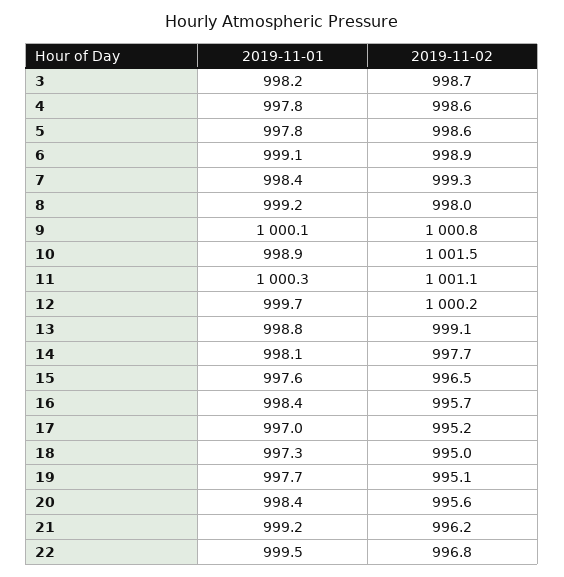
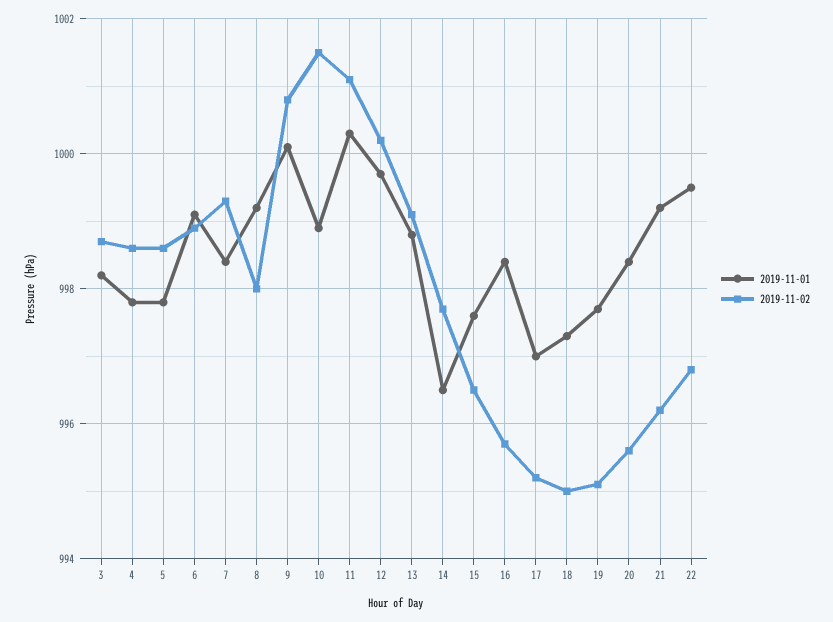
2019-11-01, 14: 998.1 -> 996.5

